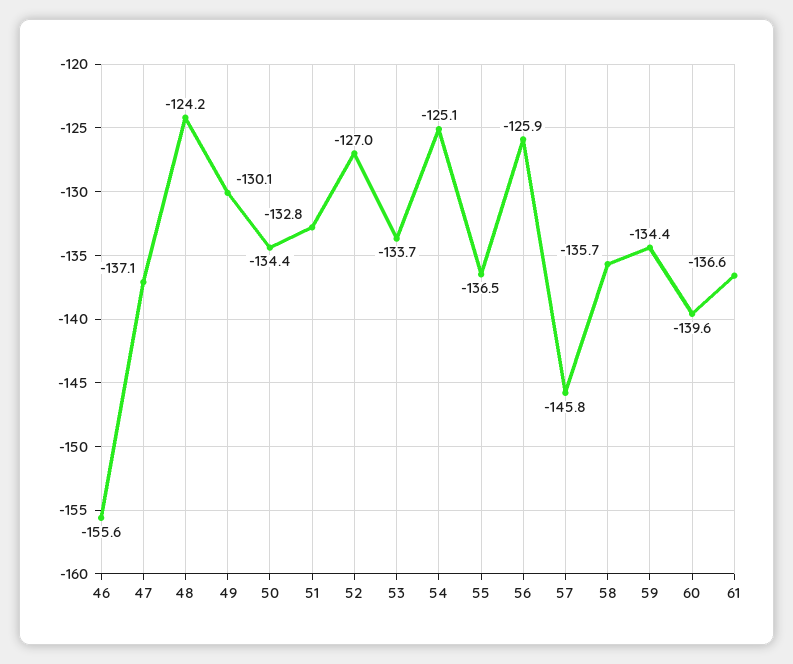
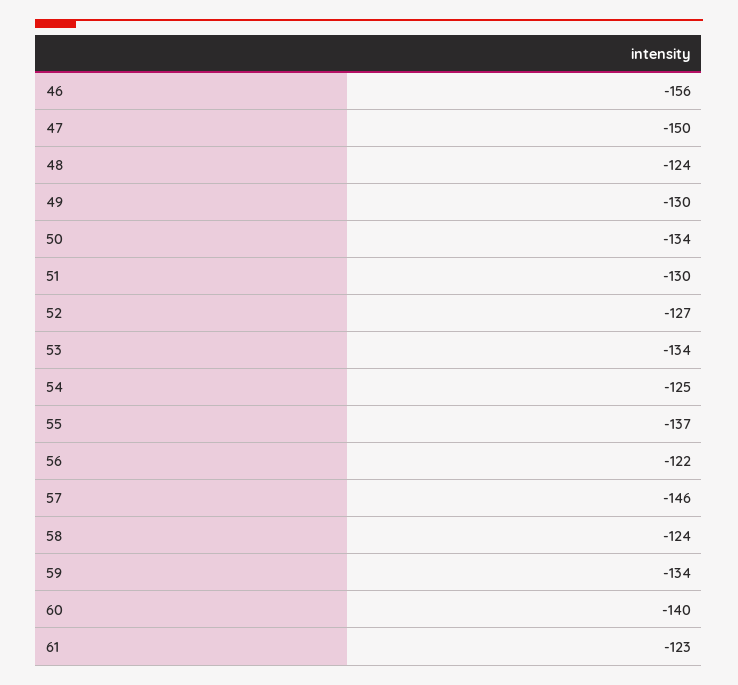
47: -137.1 -> -150
51: -132.8 -> -130
56: -125.9 -> -122
58: -135.7 -> -124
61: -136.6 -> -123

